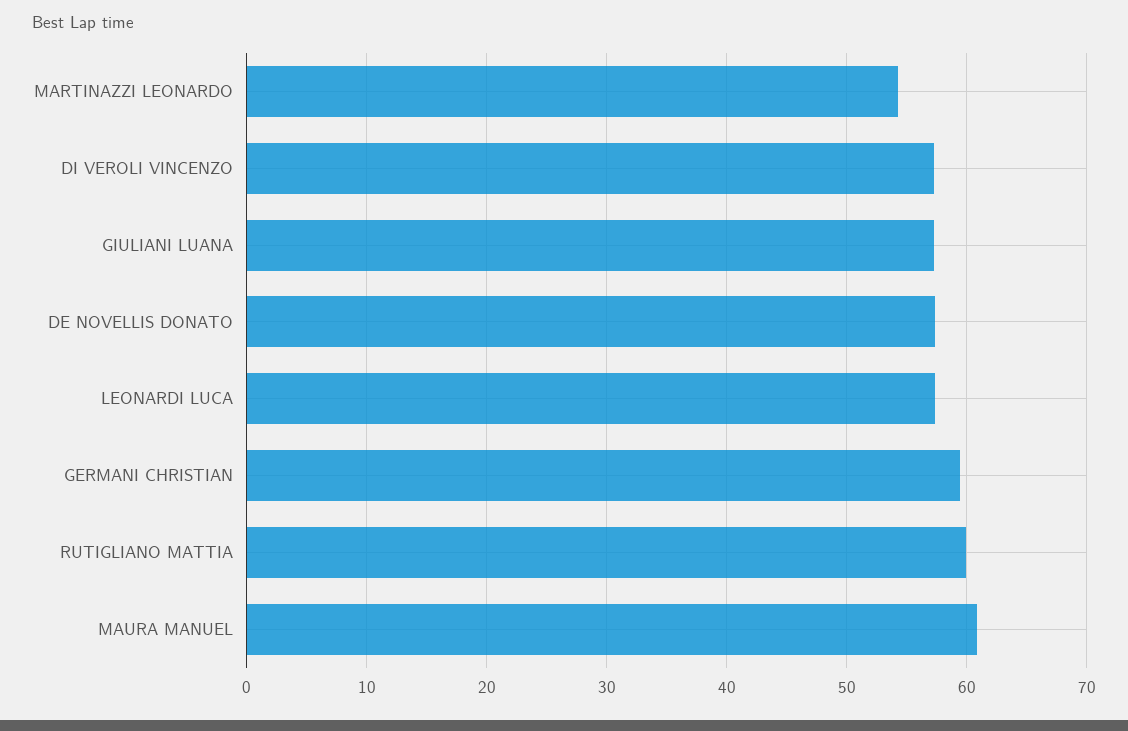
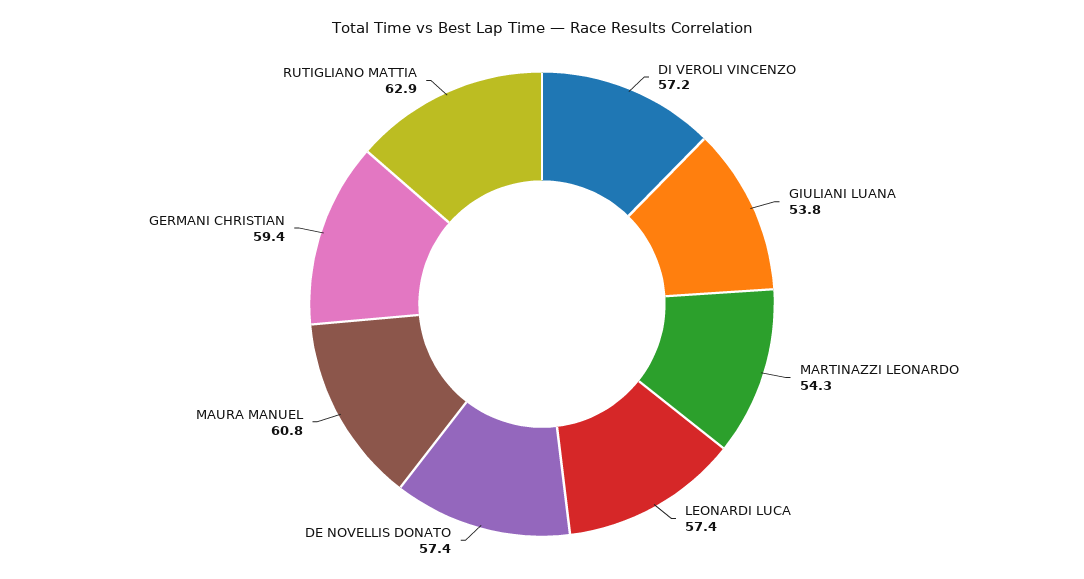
GIULIANI LUANA: 57 -> 53.8
RUTIGLIANO MATTIA: 60 -> 62.9

